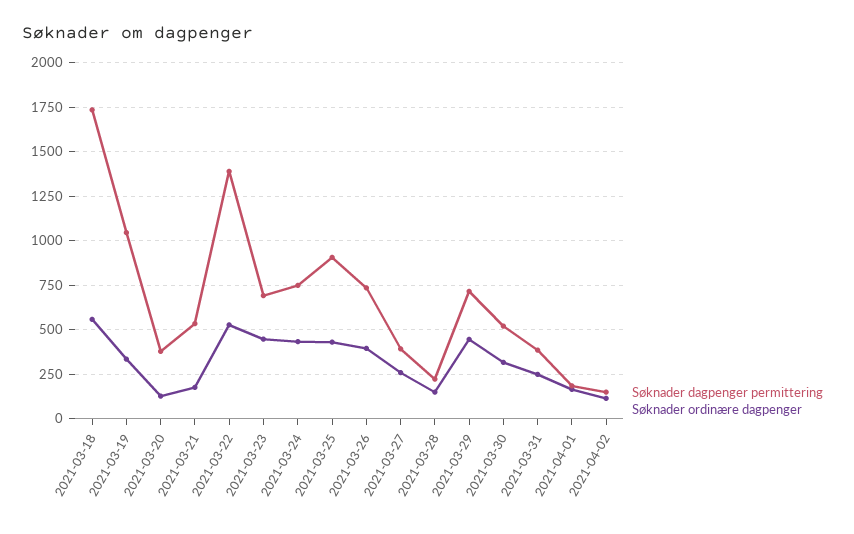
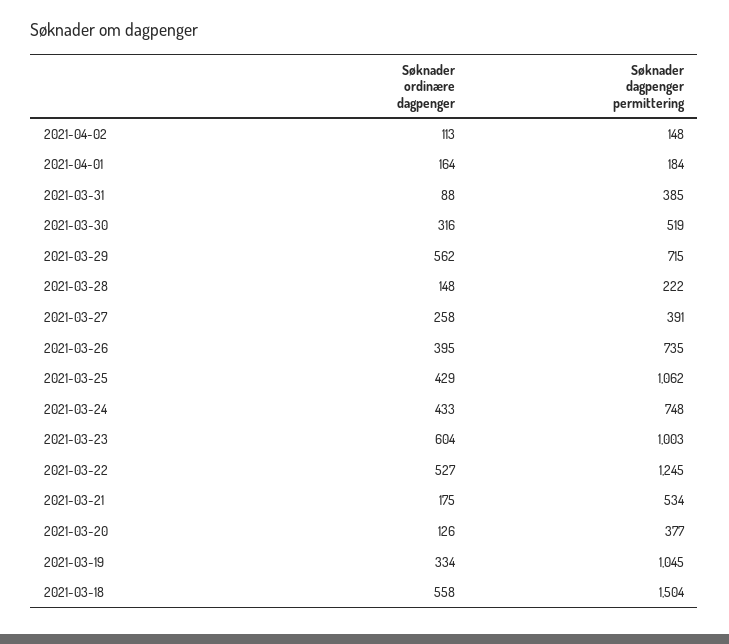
Søknader dagpenger permittering, 2021-03-18: 1750 -> 1504
Søknader dagpenger permittering, 2021-03-22: 1400 -> 1245
Søknader dagpenger permittering, 2021-03-23: 700 -> 1003
Søknader ordinære dagpenger, 2021-03-23: 450 -> 604
Søknader dagpenger permittering, 2021-03-25: 900 -> 1062
Søknader ordinære dagpenger, 2021-03-29: 450 -> 562
Søknader ordinære dagpenger, 2021-03-31: 250 -> 88

